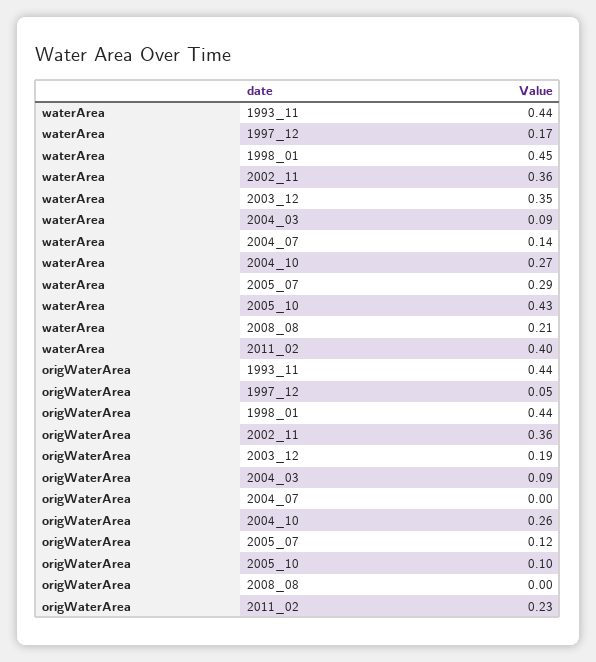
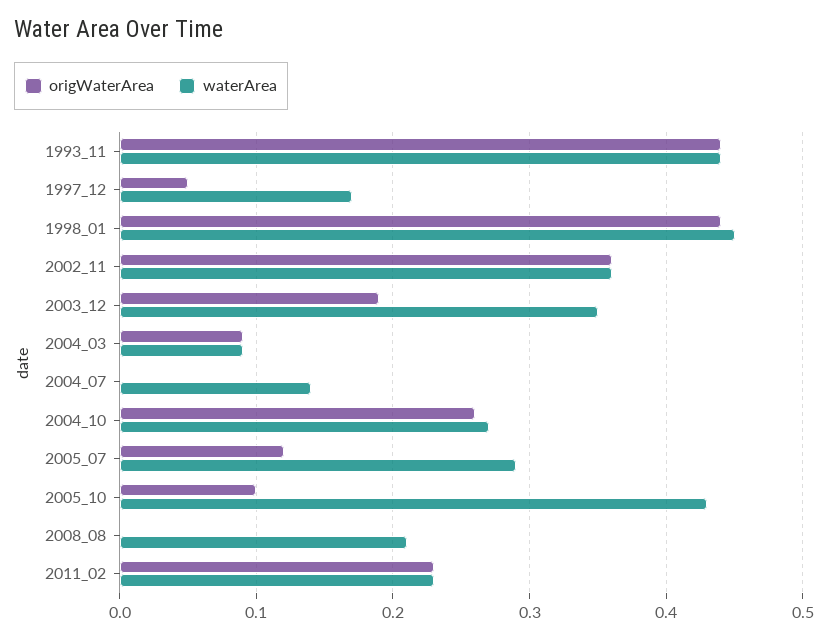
waterArea, 2011_02: 0.4 -> 0.23

